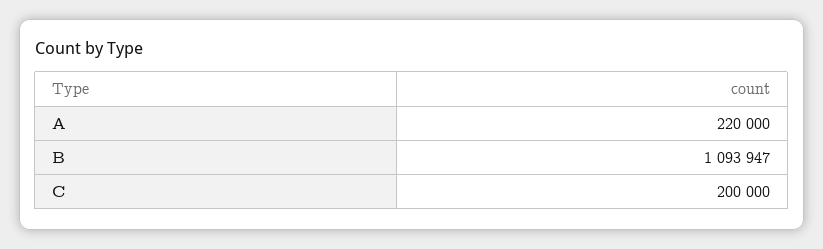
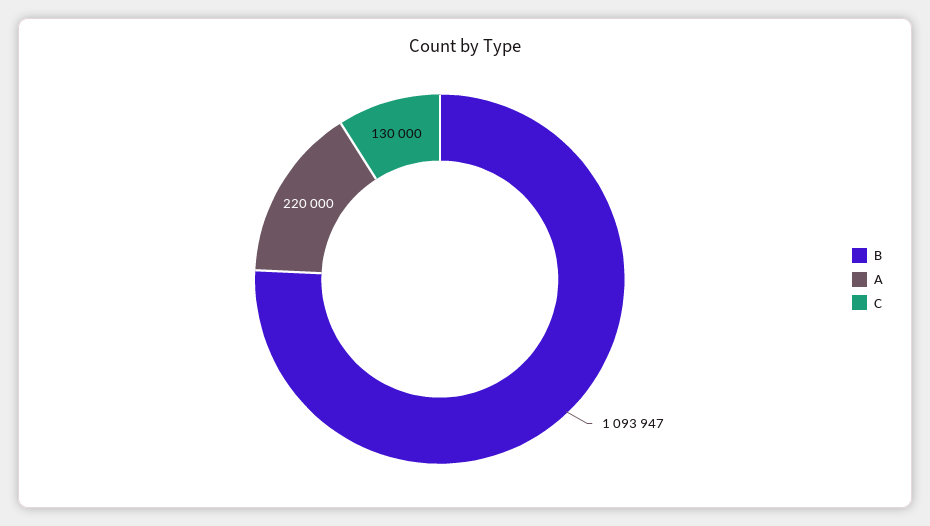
C: 200000 -> 130000

